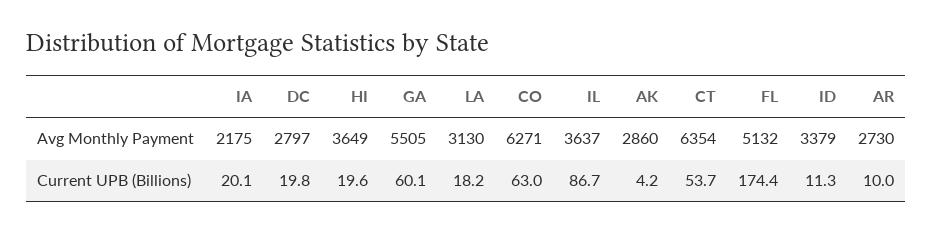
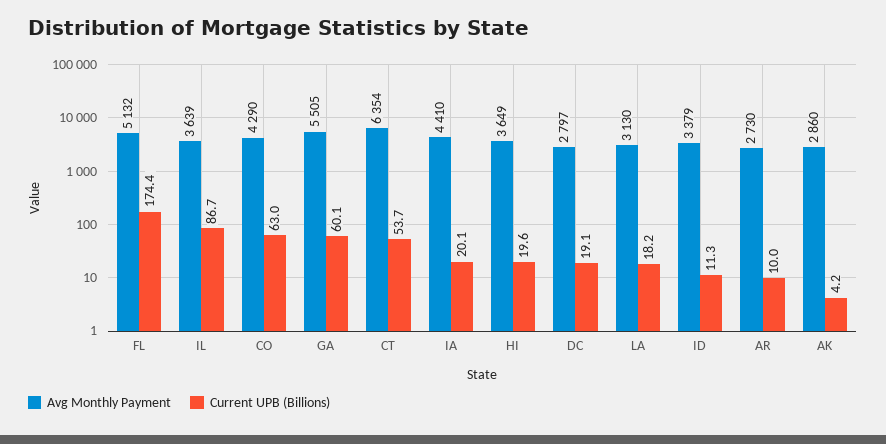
Avg Monthly Payment, IA: 2175 -> 4410
Avg Monthly Payment, CO: 6271 -> 4290
Avg Monthly Payment, IL: 3637 -> 3639
Current UPB (Billions), DC: 19.8 -> 19.1

